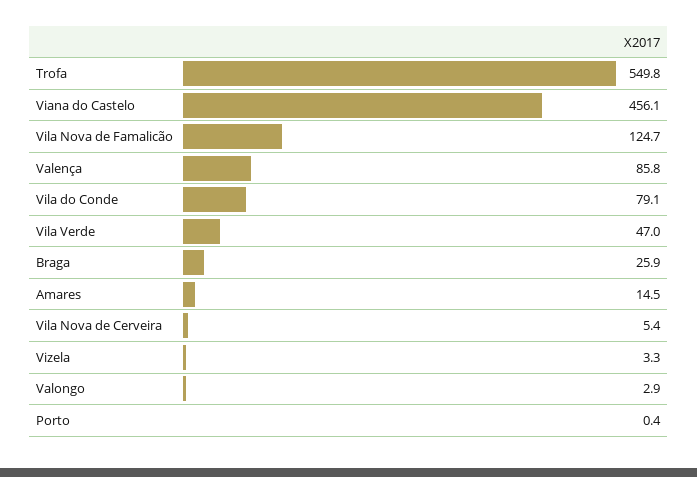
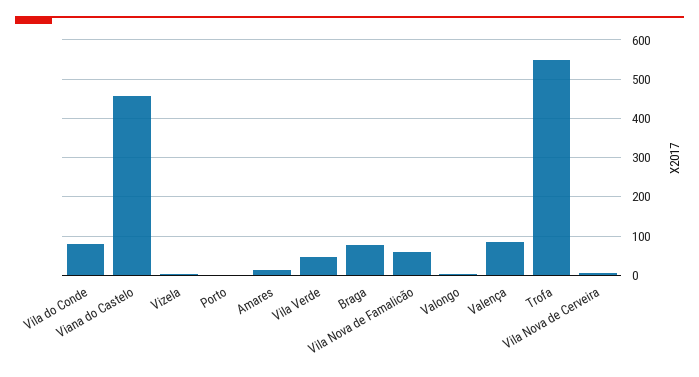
Vila Nova de Famalicão: 124.7 -> 60
Braga: 25.9 -> 80

